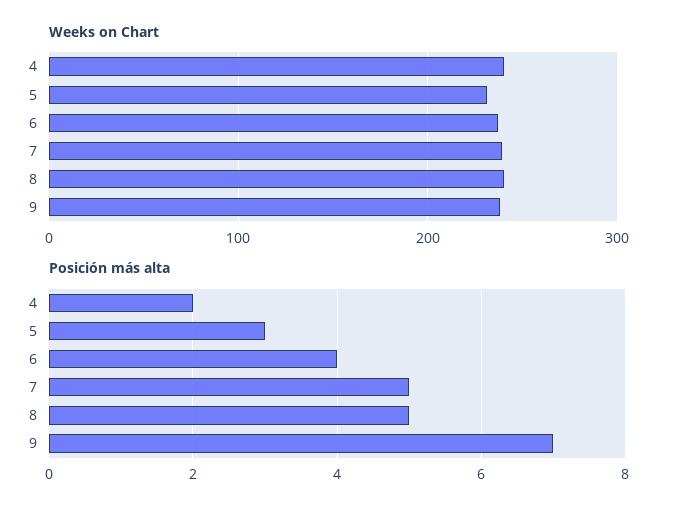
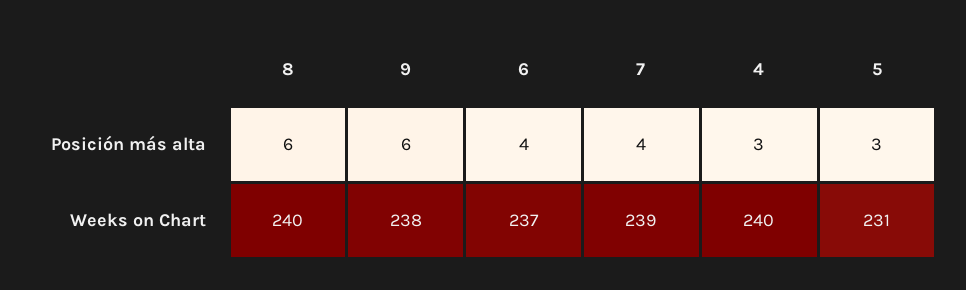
Posición más alta, 4: 2 -> 3
Posición más alta, 7: 5 -> 4
Posición más alta, 8: 5 -> 6
Posición más alta, 9: 7 -> 6

